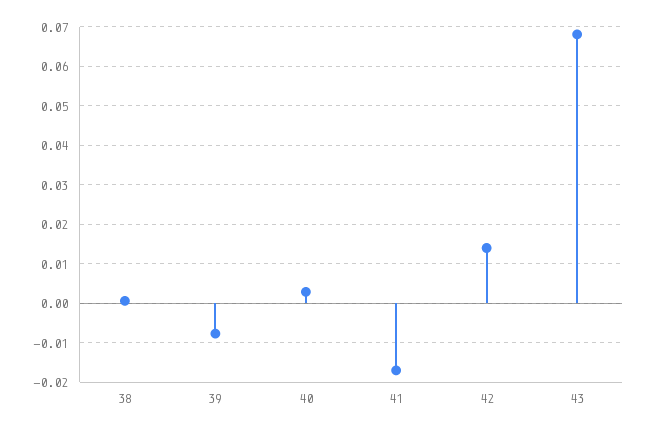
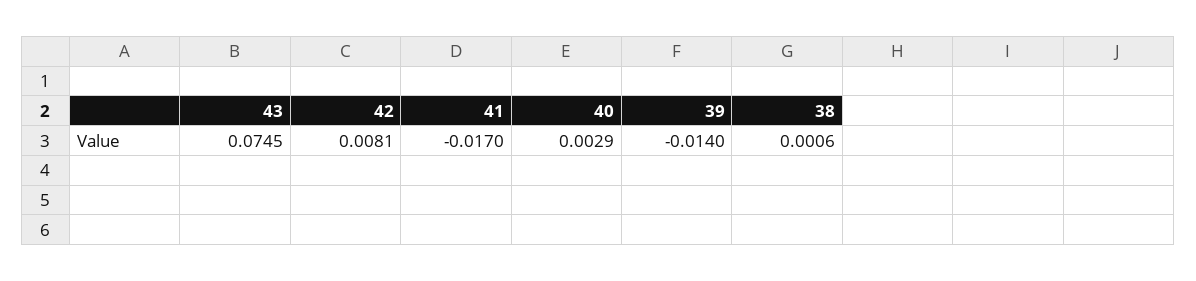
39: -0.008 -> -0.014
42: 0.014 -> 0.0081
43: 0.068 -> 0.0745

